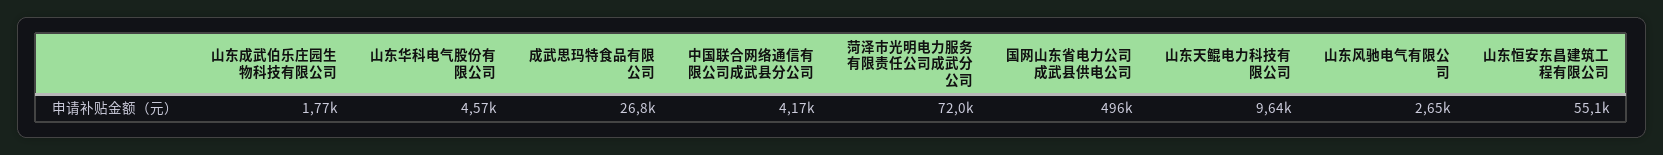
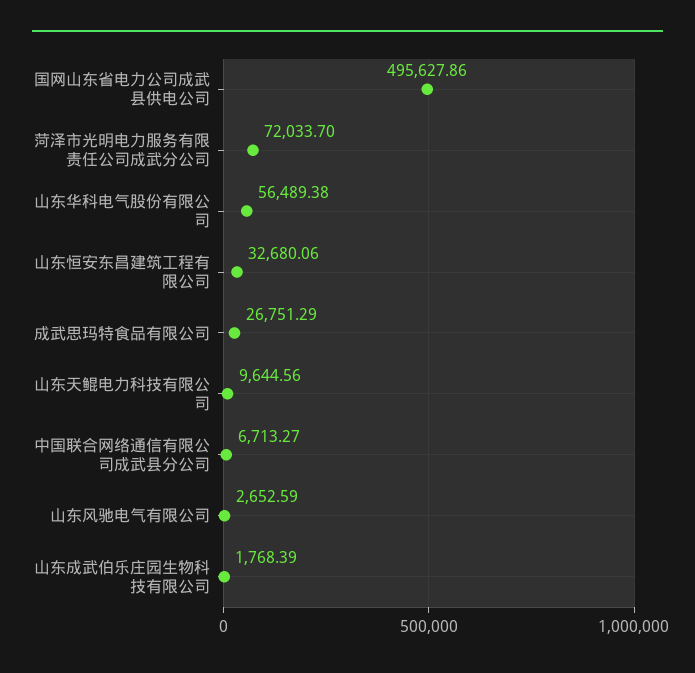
山东华科电气股份有限公司: 4570 -> 56489.38
中国联合网络通信有限公司成武县分公司: 4170 -> 6713.27
山东恒安东昌建筑工程有限公司: 55100 -> 32680.06

